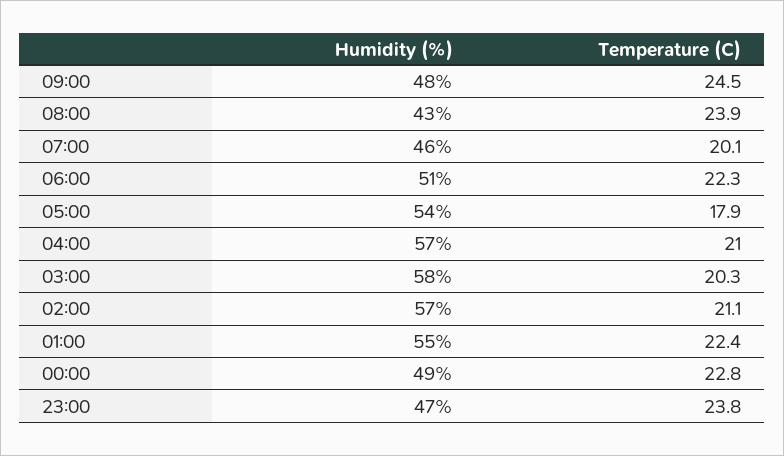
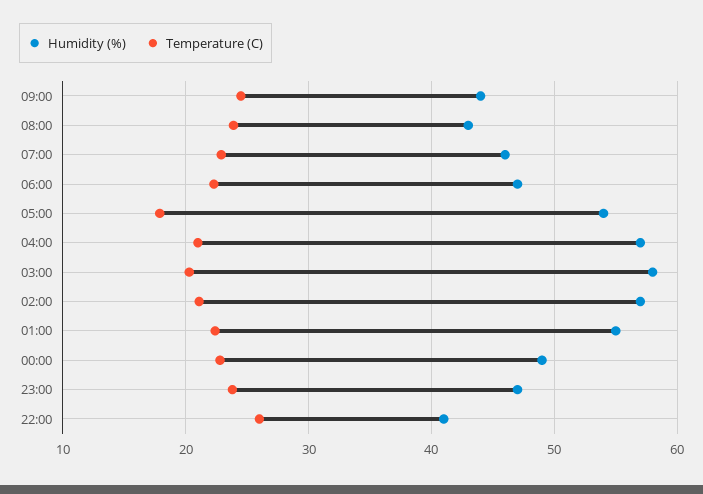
Humidity (%), 09:00: 48 -> 44
Temperature (C), 07:00: 20.1 -> 23
Humidity (%), 06:00: 51 -> 47
Humidity (%), 22:00: none -> 41
Temperature (C), 22:00: none -> 26

